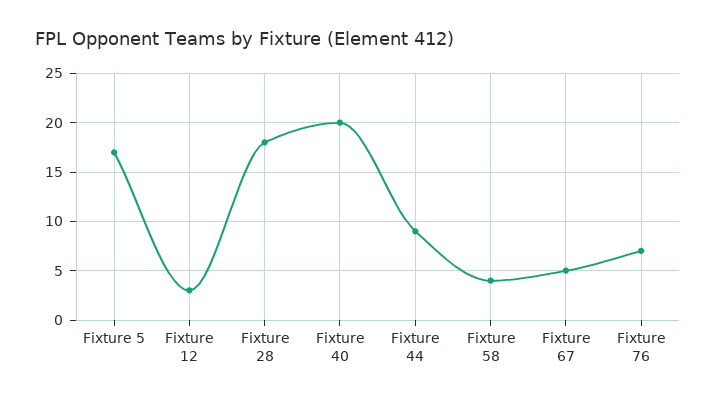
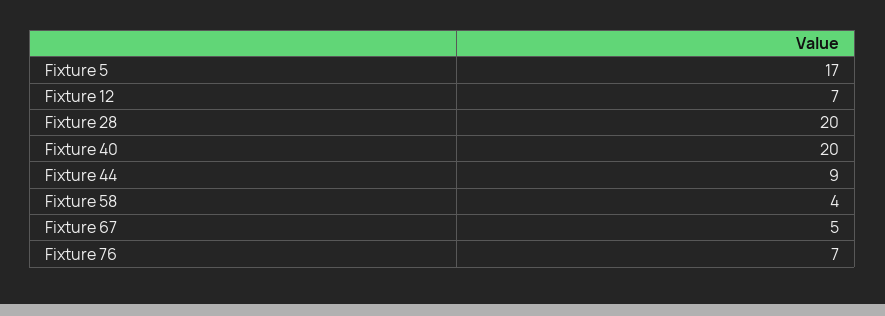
Fixture 12: 3 -> 7
Fixture 28: 18 -> 20

